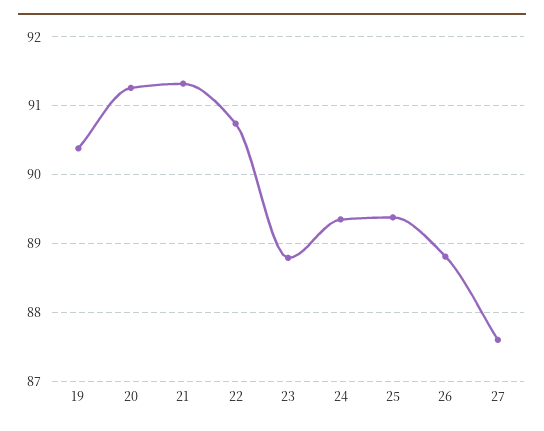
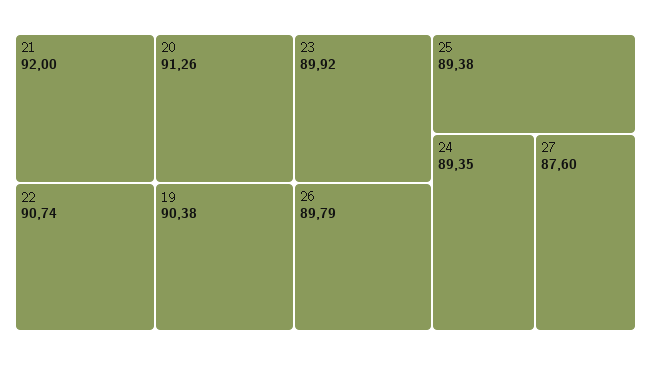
21: 91.3 -> 92
23: 88.8 -> 89.92
26: 88.8 -> 89.79

